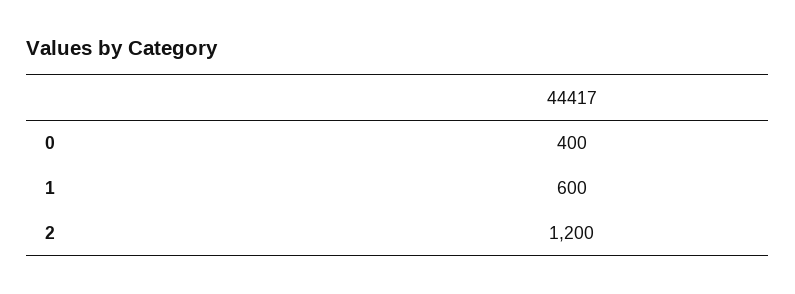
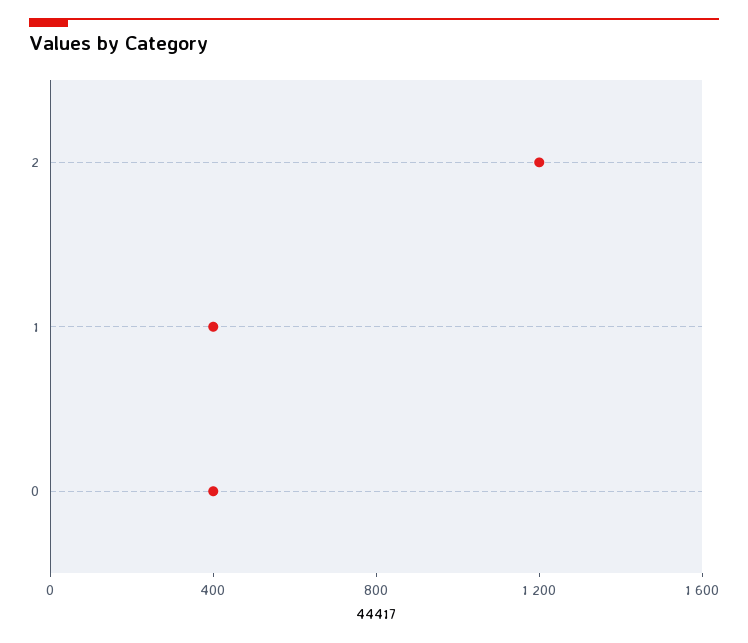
1: 600 -> 400

